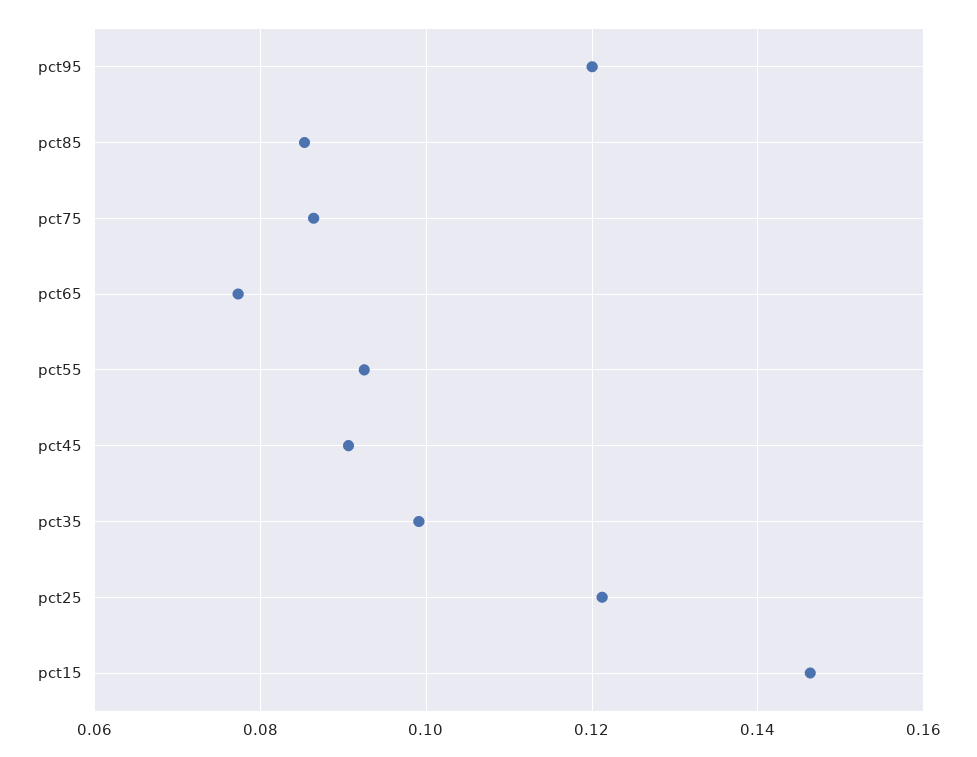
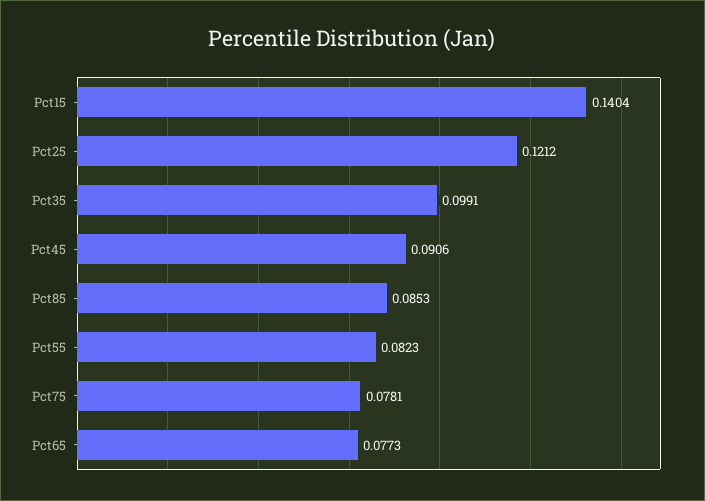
pct95: 0.12 -> none
pct75: 0.086 -> 0.0781
pct55: 0.092 -> 0.0823
pct15: 0.146 -> 0.1404

